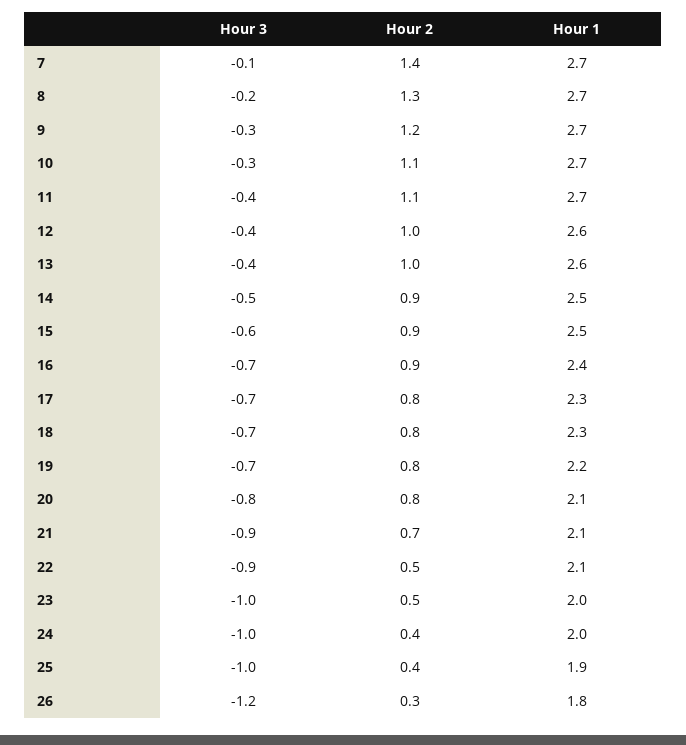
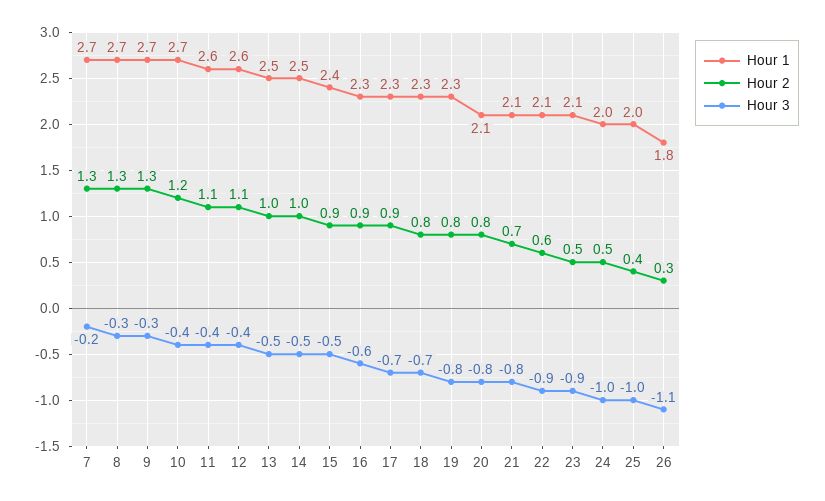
Hour 3, 7: -0.1 -> -0.2
Hour 2, 7: 1.4 -> 1.3
Hour 3, 8: -0.2 -> -0.3
Hour 2, 9: 1.2 -> 1.3
Hour 3, 10: -0.3 -> -0.4
Hour 2, 10: 1.1 -> 1.2
Hour 1, 11: 2.7 -> 2.6
Hour 2, 12: 1 -> 1.1
Hour 3, 13: -0.4 -> -0.5
Hour 1, 13: 2.6 -> 2.5
Hour 2, 14: 0.9 -> 1
Hour 3, 15: -0.6 -> -0.5
Hour 1, 15: 2.5 -> 2.4
Hour 3, 16: -0.7 -> -0.6
Hour 1, 16: 2.4 -> 2.3
Hour 2, 17: 0.8 -> 0.9
Hour 3, 19: -0.7 -> -0.8
Hour 1, 19: 2.2 -> 2.3
Hour 3, 21: -0.9 -> -0.8
Hour 2, 22: 0.5 -> 0.6
Hour 3, 23: -1 -> -0.9
Hour 1, 23: 2 -> 2.1
Hour 2, 24: 0.4 -> 0.5
Hour 1, 25: 1.9 -> 2
Hour 3, 26: -1.2 -> -1.1

